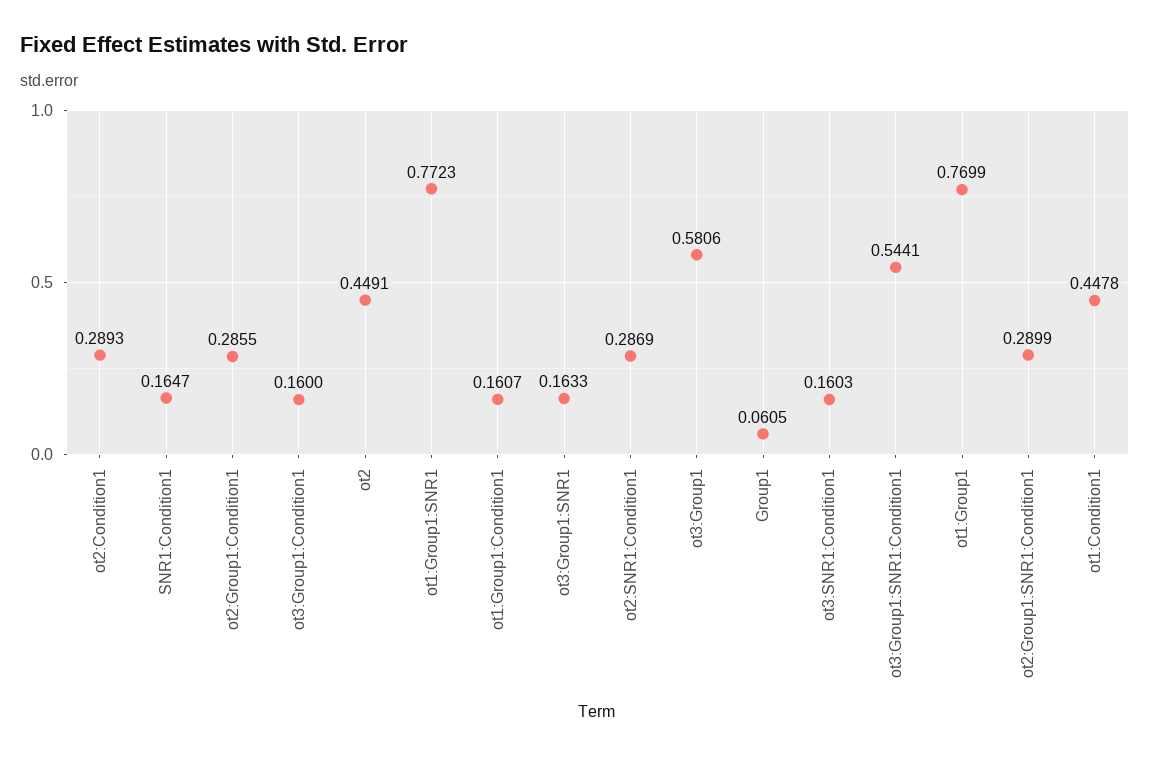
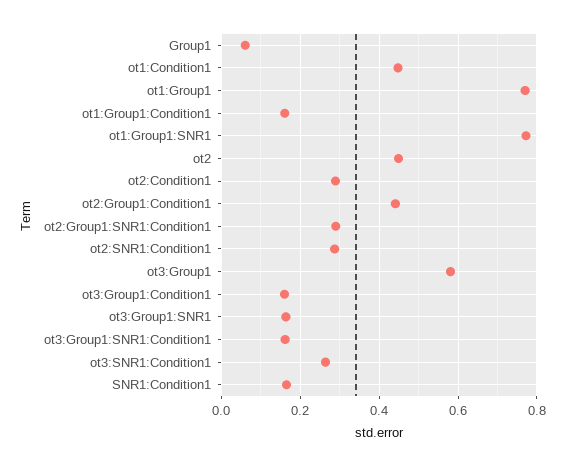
ot2:Group1:Condition1: 0.2855 -> 0.44
ot3:SNR1:Condition1: 0.1603 -> 0.26
ot3:Group1:SNR1:Condition1: 0.5441 -> 0.16

